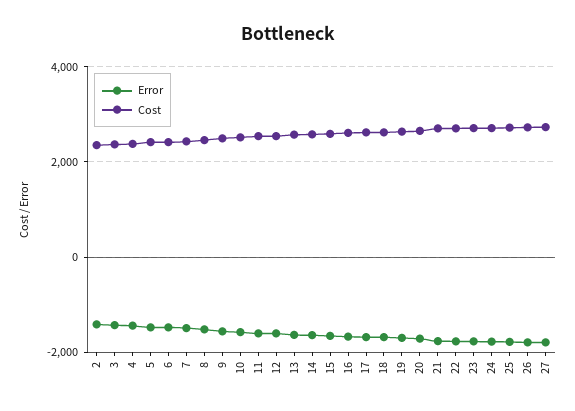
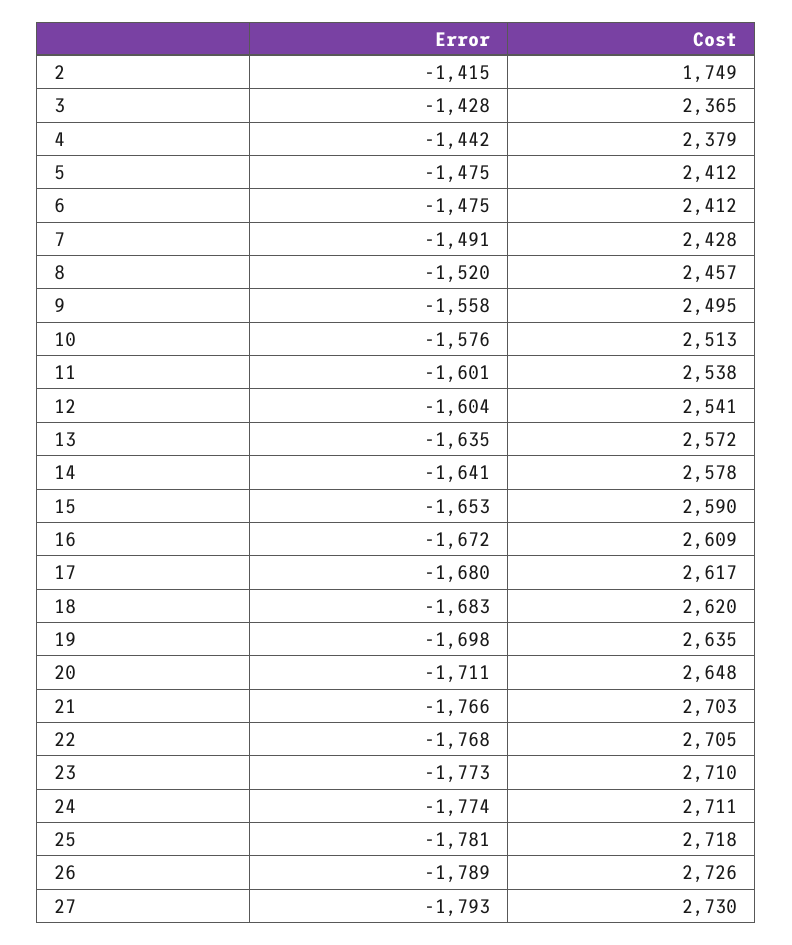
Cost, 2: 2400 -> 1749

